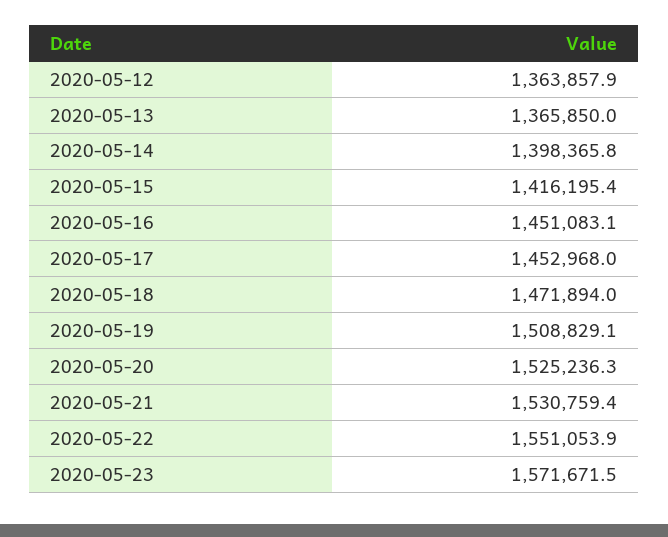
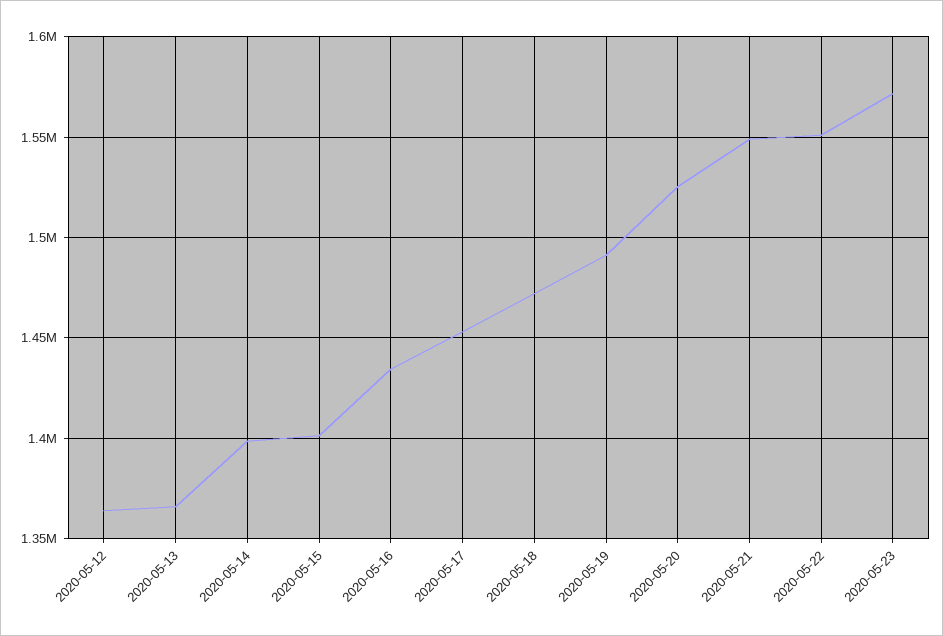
2020-05-15: 1416195.4 -> 1400000
2020-05-16: 1451083.1 -> 1435000
2020-05-19: 1508829.1 -> 1490000
2020-05-21: 1530759.4 -> 1550000

